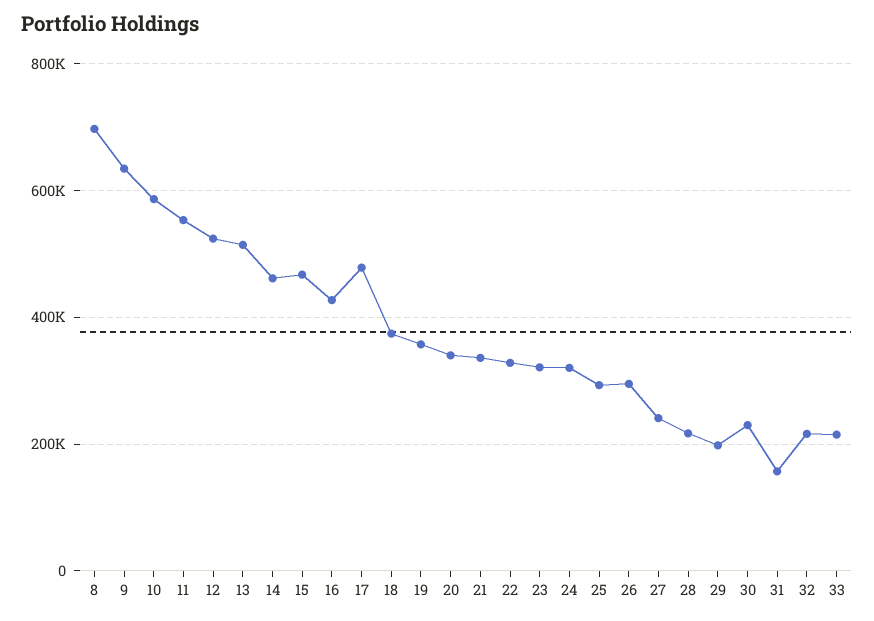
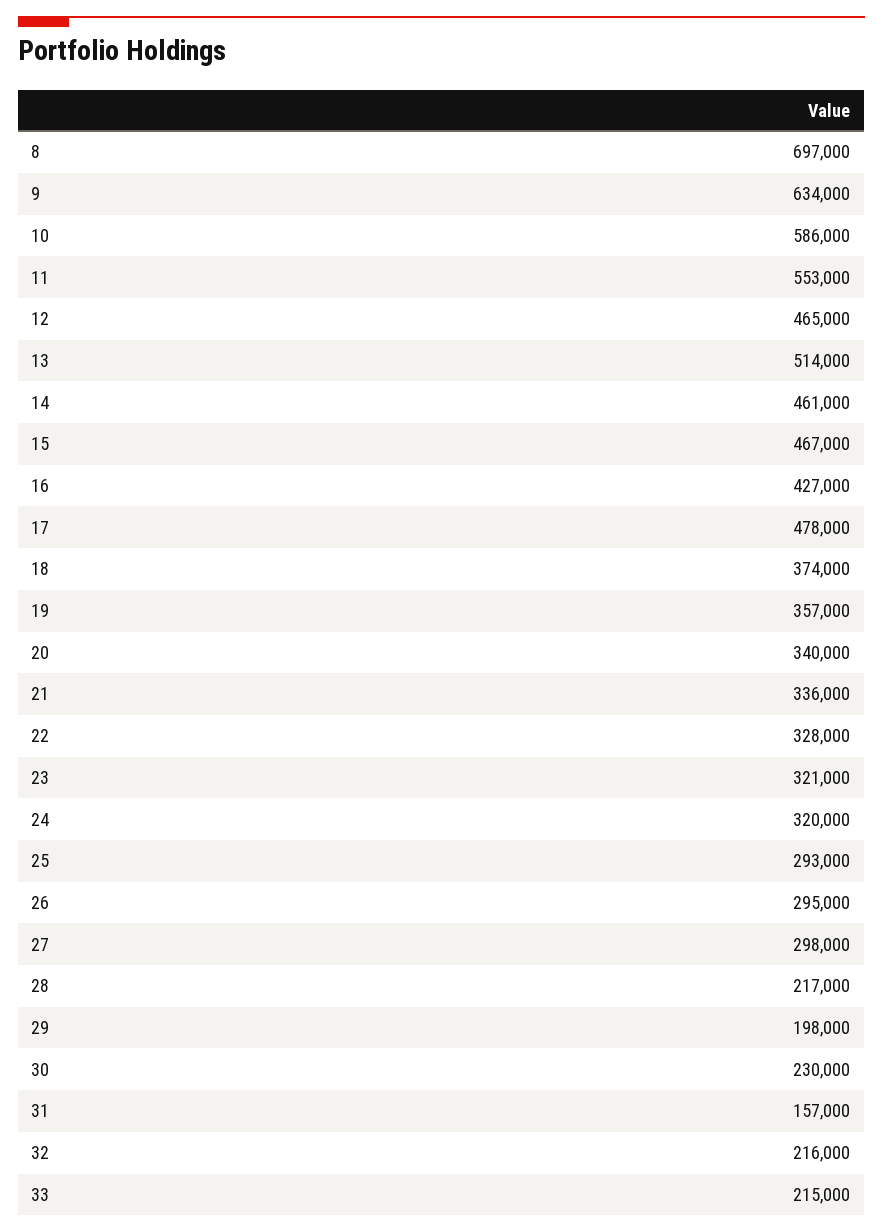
12: 520000 -> 465000
27: 240000 -> 298000

